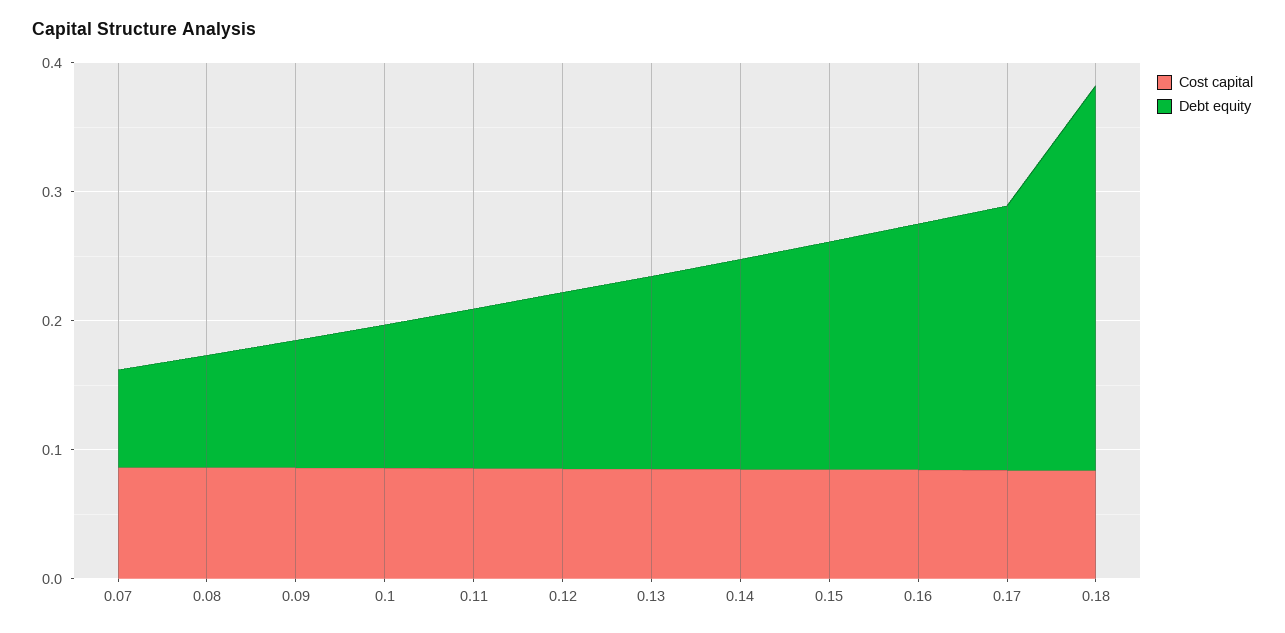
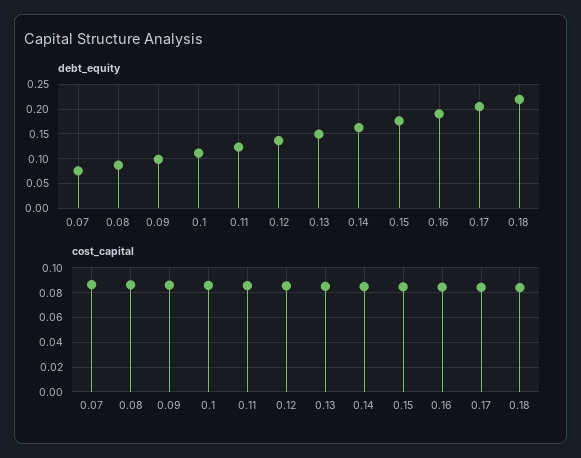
Debt equity, 0.18: 0.3 -> 0.225

